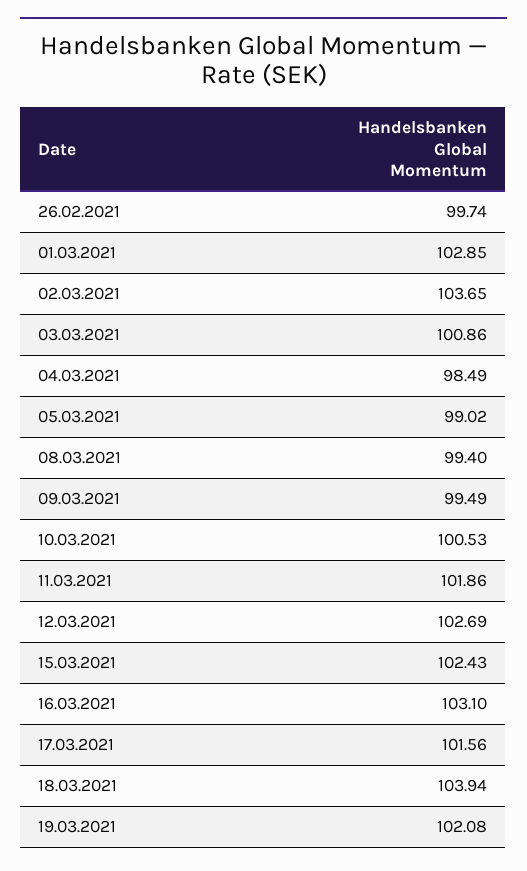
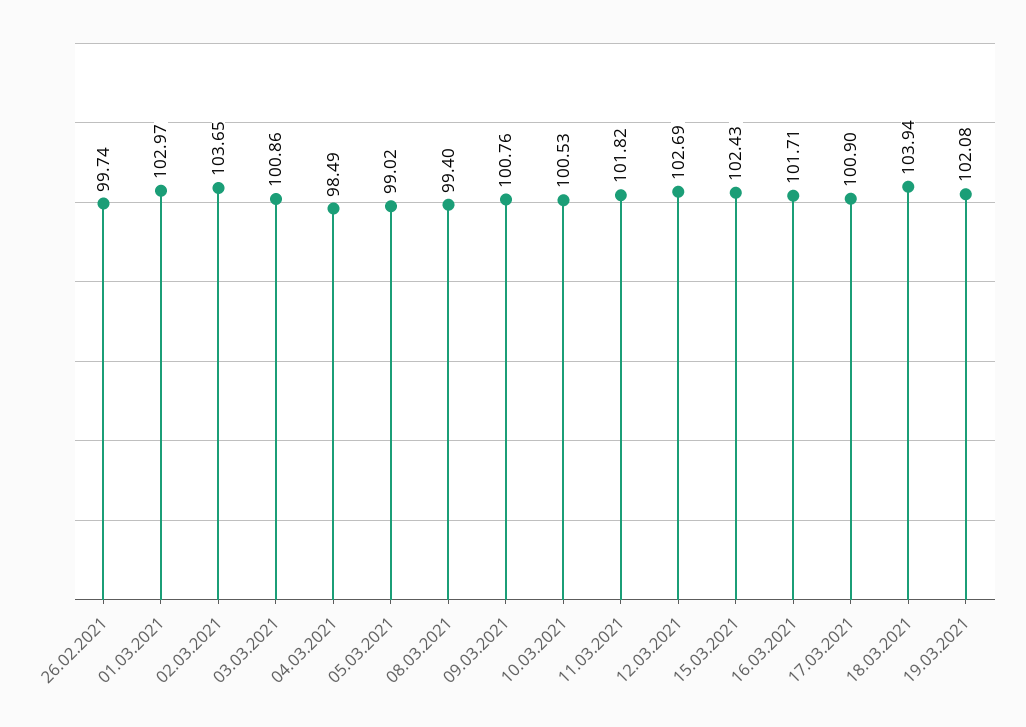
01.03.2021: 102.85 -> 102.97
09.03.2021: 99.49 -> 100.76
11.03.2021: 101.86 -> 101.82
16.03.2021: 103.1 -> 101.71
17.03.2021: 101.56 -> 100.9

